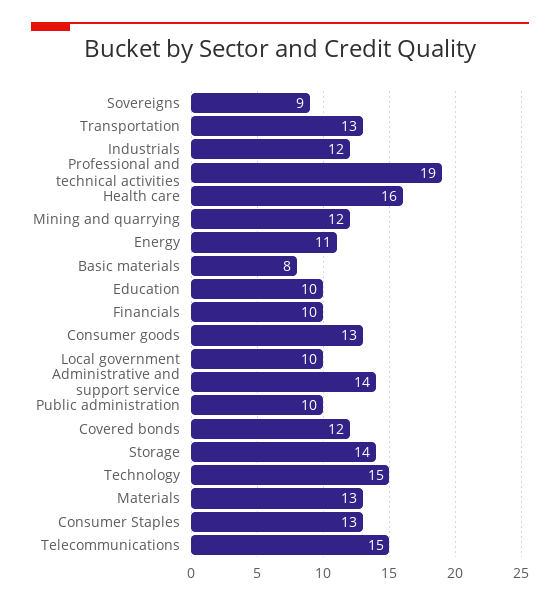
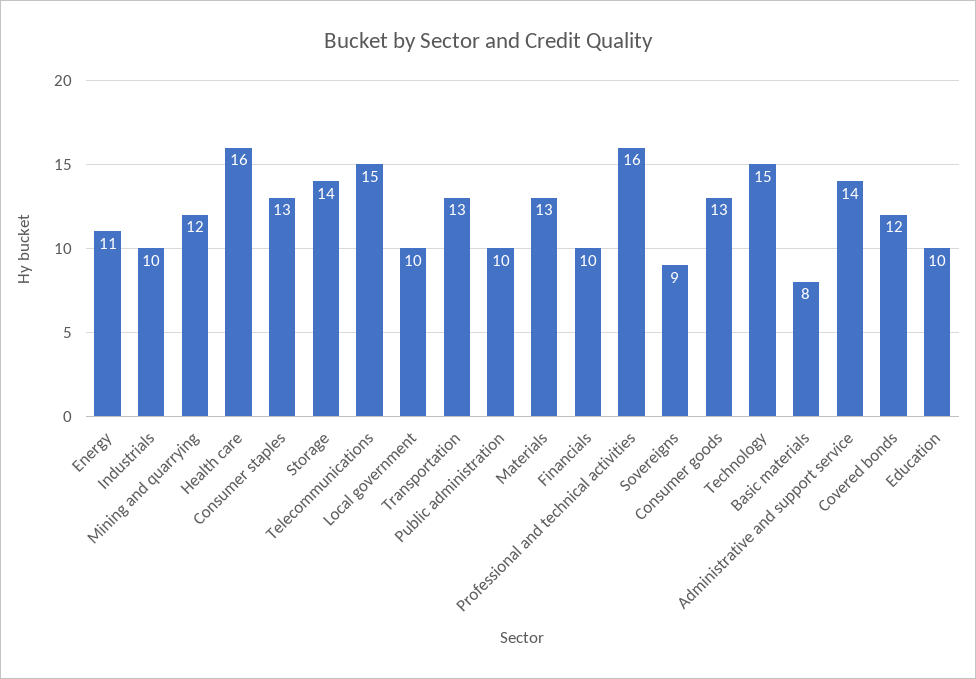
Industrials: 12 -> 10
Professional and technical activities: 19 -> 16

